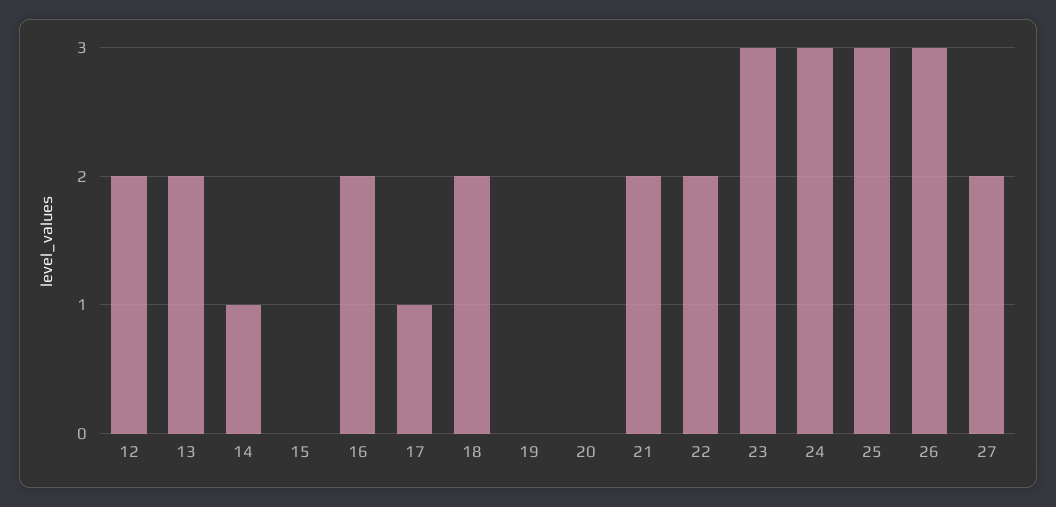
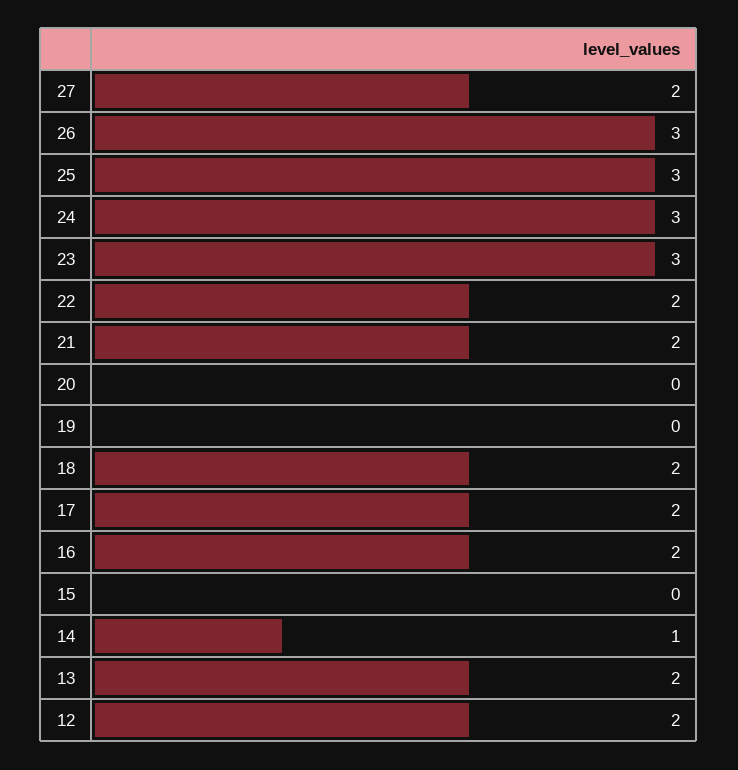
17: 1 -> 2

